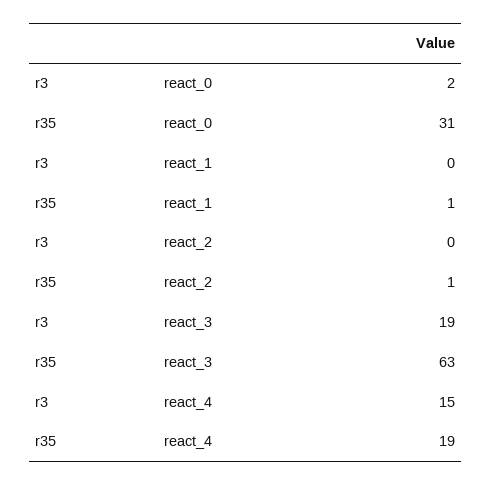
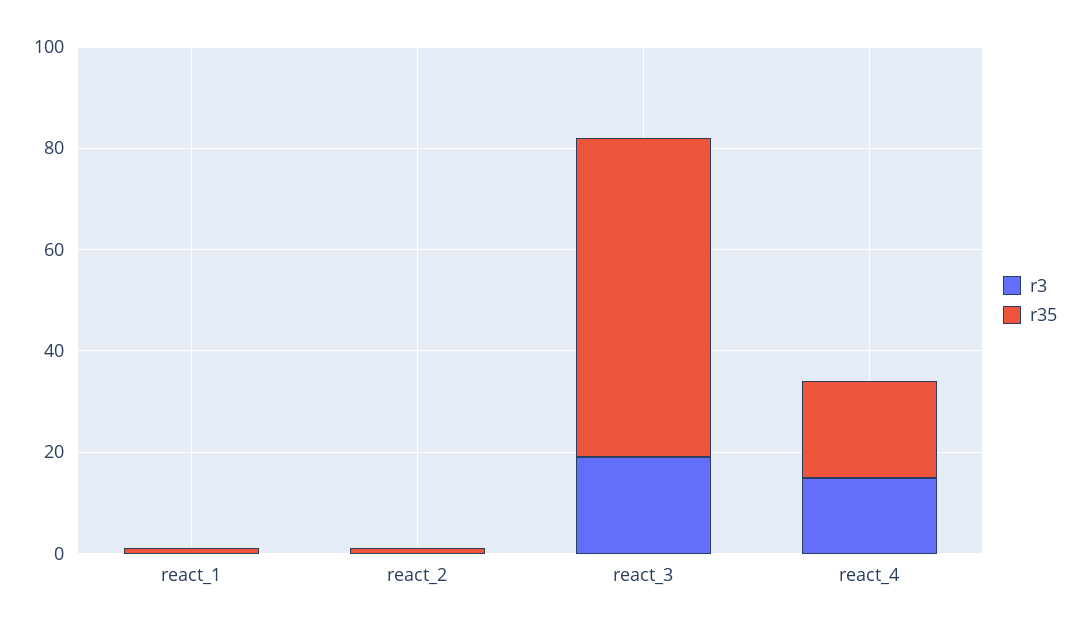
r3, react_0: 2 -> none
r35, react_0: 31 -> none

